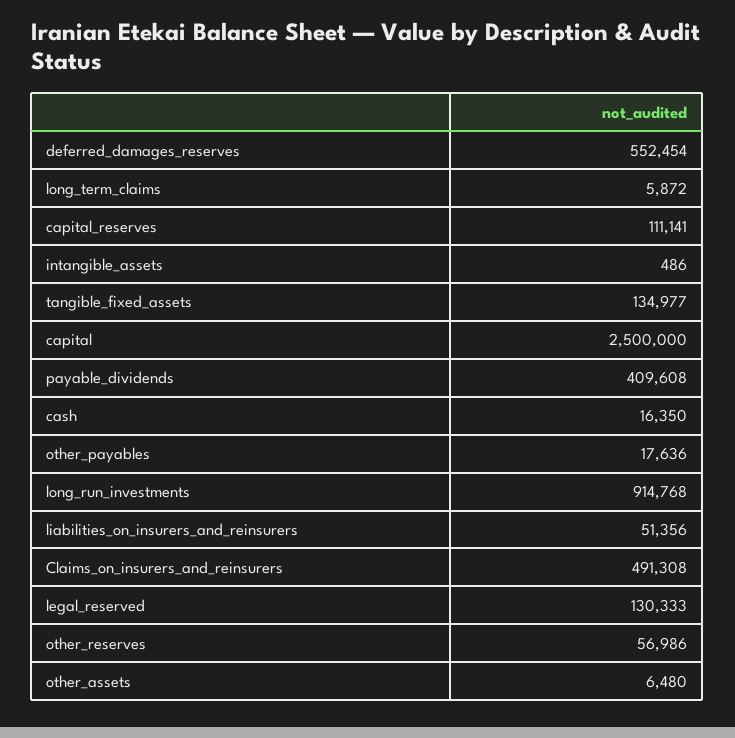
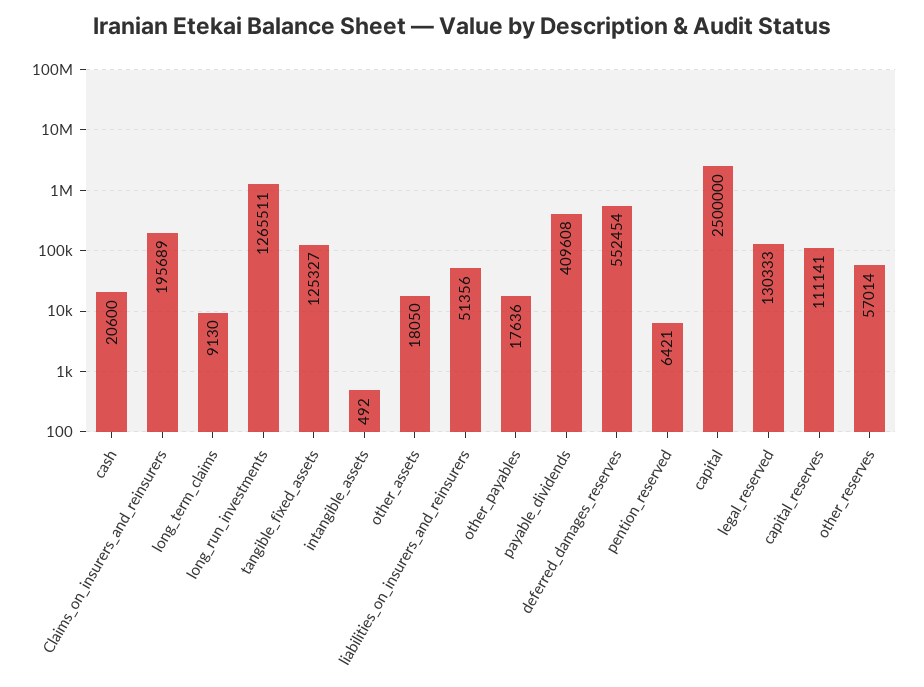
long_term_claims: 5872 -> 9130
intangible_assets: 486 -> 492
tangible_fixed_assets: 134977 -> 125327
cash: 16350 -> 20600
long_run_investments: 914768 -> 1265511
Claims_on_insurers_and_reinsurers: 491308 -> 195689
other_reserves: 56986 -> 57014
other_assets: 6480 -> 18050
pention_reserved: none -> 6421

